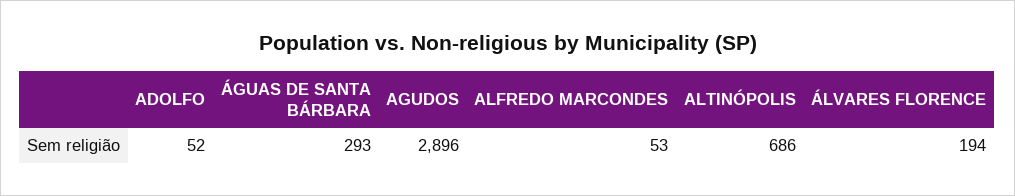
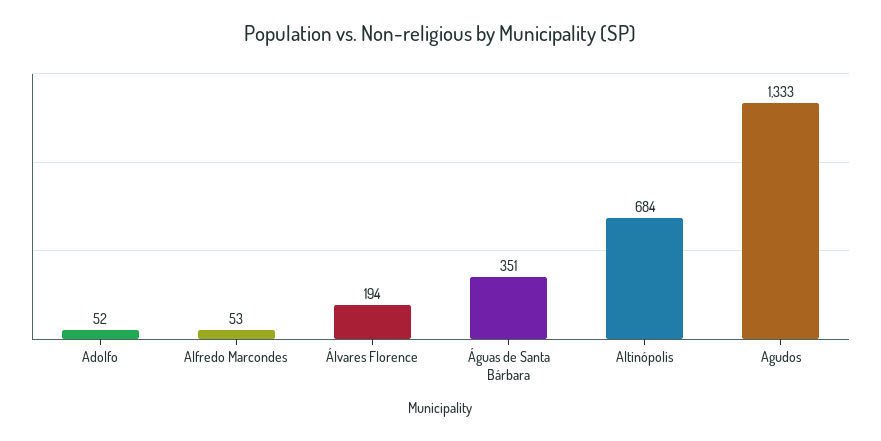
ÁGUAS DE SANTA BÁRBARA: 293 -> 351
AGUDOS: 2896 -> 1333
ALTINÓPOLIS: 686 -> 684

